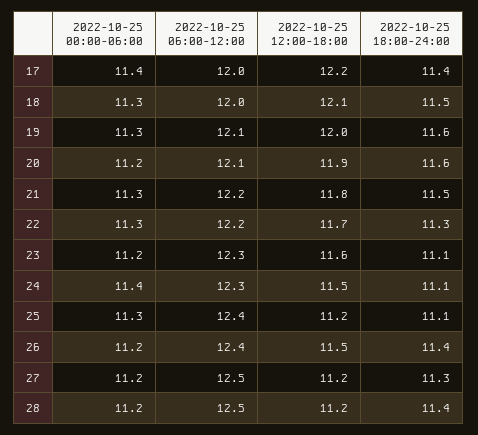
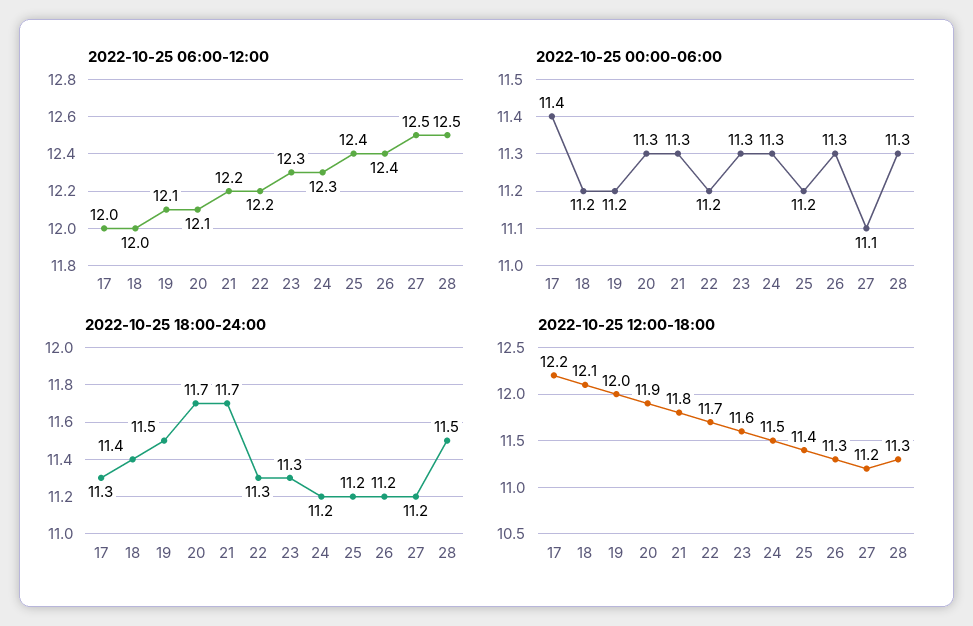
2022-10-25 18:00-24:00, 17: 11.4 -> 11.3
2022-10-25 00:00-06:00, 18: 11.3 -> 11.2
2022-10-25 18:00-24:00, 18: 11.5 -> 11.4
2022-10-25 00:00-06:00, 19: 11.3 -> 11.2
2022-10-25 18:00-24:00, 19: 11.6 -> 11.5
2022-10-25 00:00-06:00, 20: 11.2 -> 11.3
2022-10-25 18:00-24:00, 20: 11.6 -> 11.7
2022-10-25 18:00-24:00, 21: 11.5 -> 11.7
2022-10-25 00:00-06:00, 22: 11.3 -> 11.2
2022-10-25 00:00-06:00, 23: 11.2 -> 11.3
2022-10-25 18:00-24:00, 23: 11.1 -> 11.3
2022-10-25 00:00-06:00, 24: 11.4 -> 11.3
2022-10-25 18:00-24:00, 24: 11.1 -> 11.2
2022-10-25 00:00-06:00, 25: 11.3 -> 11.2
2022-10-25 12:00-18:00, 25: 11.2 -> 11.4
2022-10-25 18:00-24:00, 25: 11.1 -> 11.2
2022-10-25 00:00-06:00, 26: 11.2 -> 11.3
2022-10-25 12:00-18:00, 26: 11.5 -> 11.3
2022-10-25 18:00-24:00, 26: 11.4 -> 11.2
2022-10-25 00:00-06:00, 27: 11.2 -> 11.1
2022-10-25 18:00-24:00, 27: 11.3 -> 11.2
2022-10-25 00:00-06:00, 28: 11.2 -> 11.3
2022-10-25 12:00-18:00, 28: 11.2 -> 11.3
2022-10-25 18:00-24:00, 28: 11.4 -> 11.5

